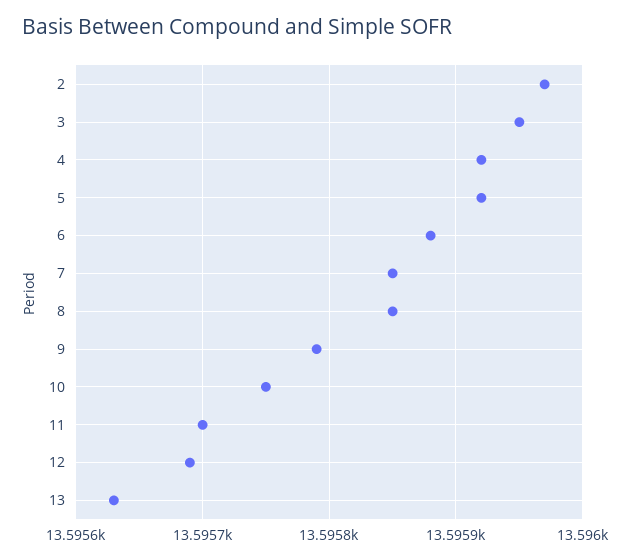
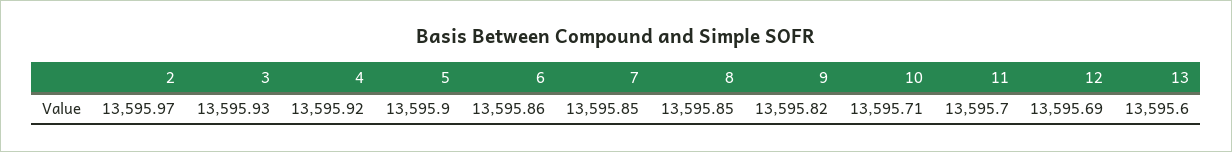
3: 13595.95 -> 13595.93
5: 13595.92 -> 13595.9
6: 13595.88 -> 13595.86
9: 13595.79 -> 13595.82
10: 13595.75 -> 13595.71
13: 13595.63 -> 13595.6

